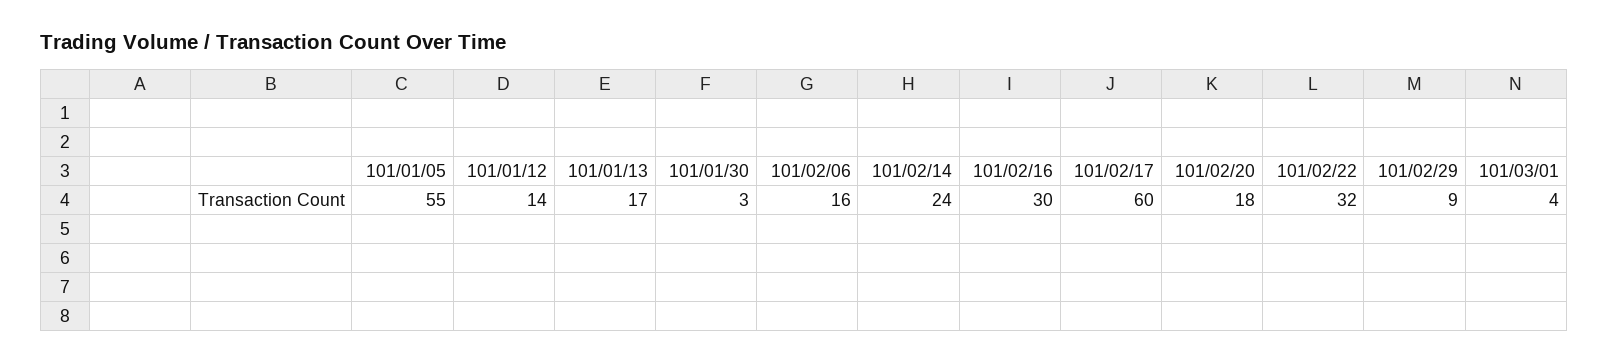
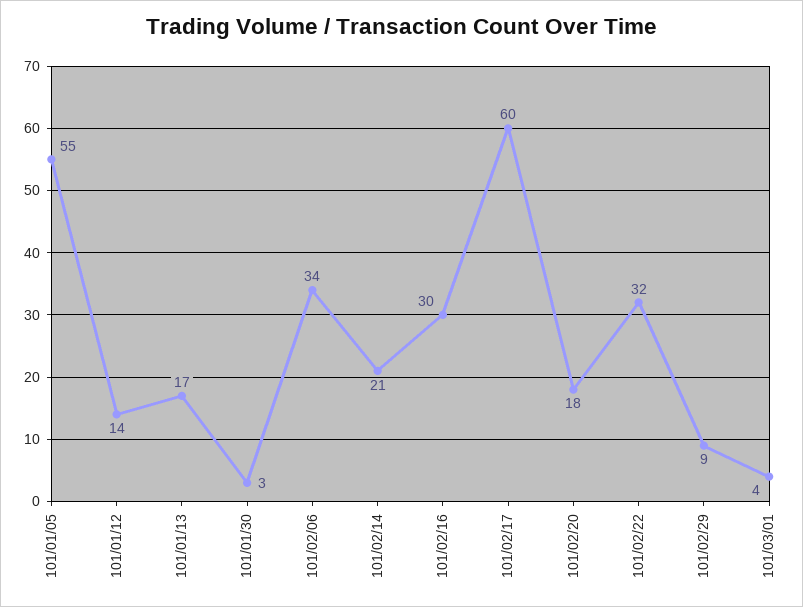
101/02/06: 16 -> 34
101/02/14: 24 -> 21

